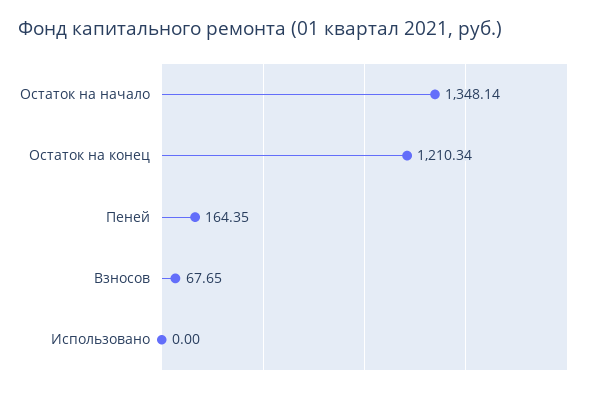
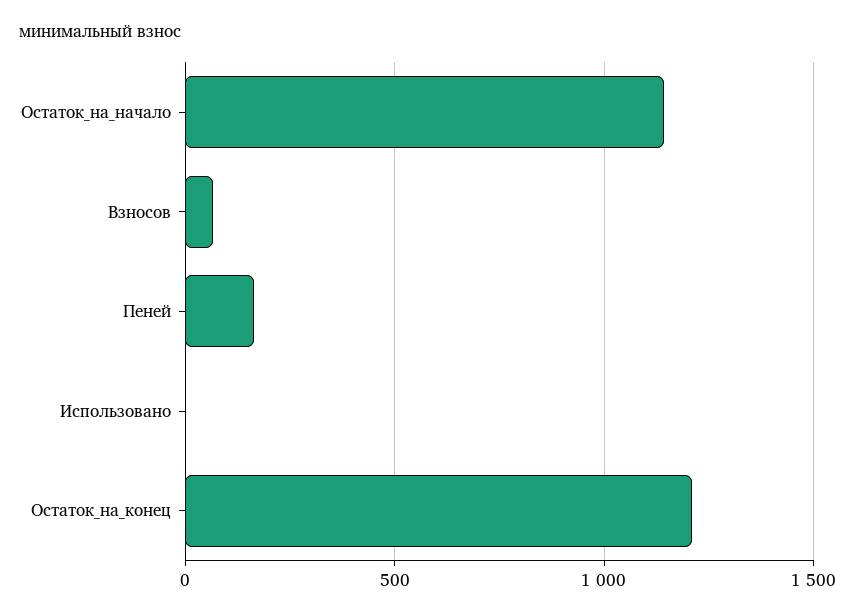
Остаток на начало: 1348.14 -> 1150

